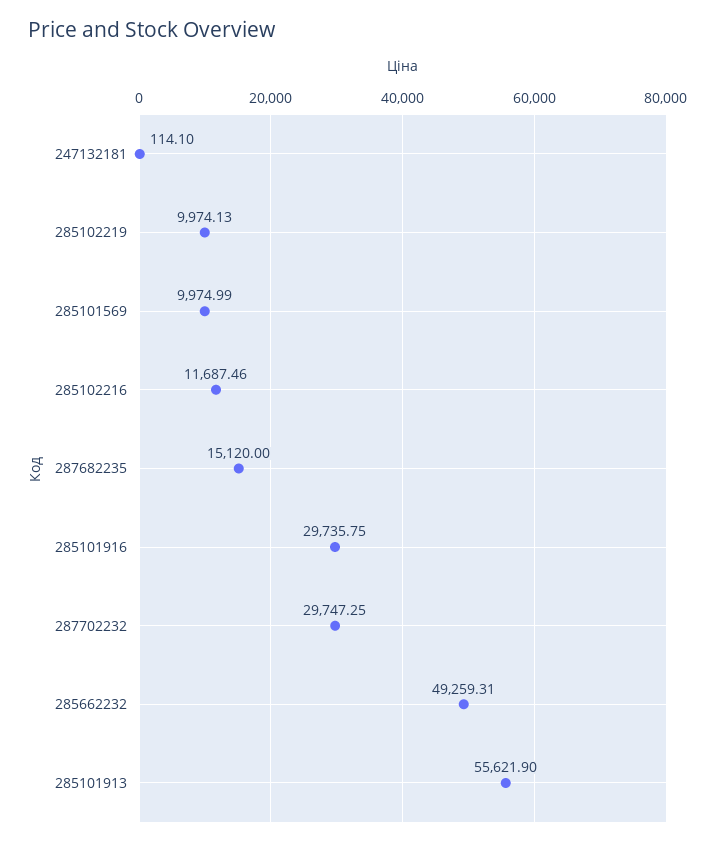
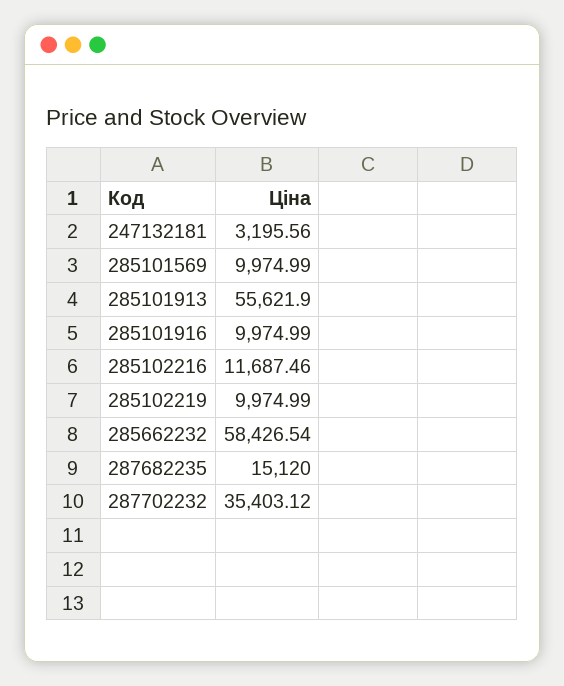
247132181: 114.1 -> 3195.56
285102219: 9974.13 -> 9974.99
285101916: 29735.75 -> 9974.99
287702232: 29747.25 -> 35403.12
285662232: 49259.31 -> 58426.54

